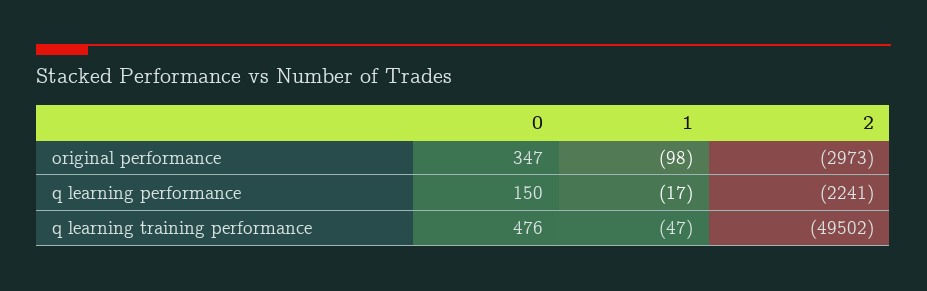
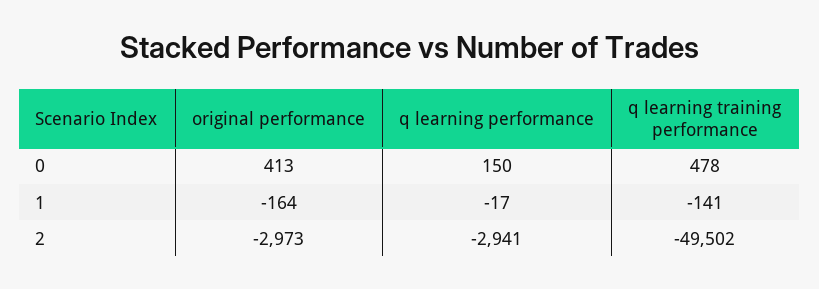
0, original performance: 347 -> 413
1, original performance: -98 -> -164
2, q learning performance: -2241 -> -2941
0, q learning training performance: 476 -> 478
1, q learning training performance: -47 -> -141

